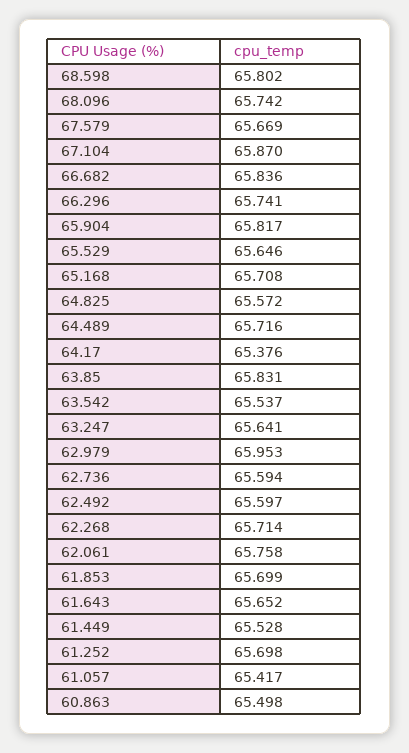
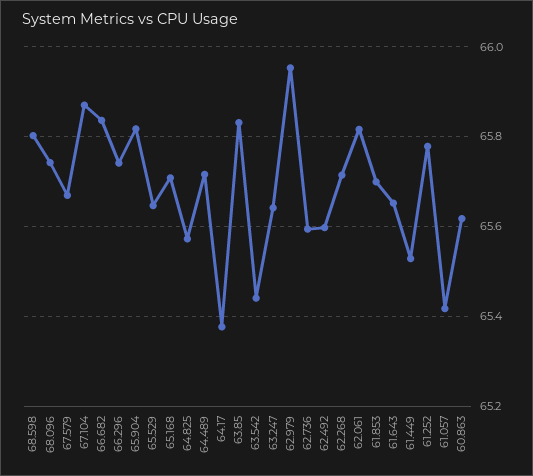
63.542: 65.537 -> 65.44
62.061: 65.758 -> 65.82
61.252: 65.698 -> 65.78
60.863: 65.498 -> 65.62

